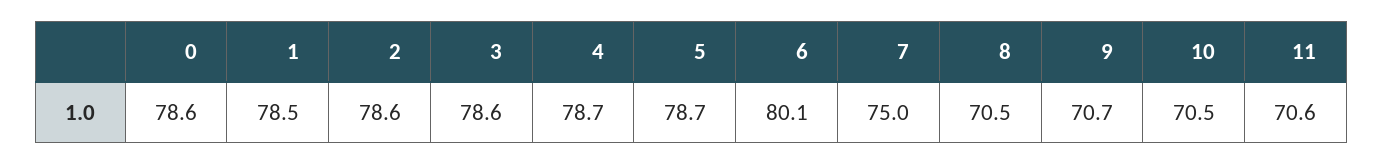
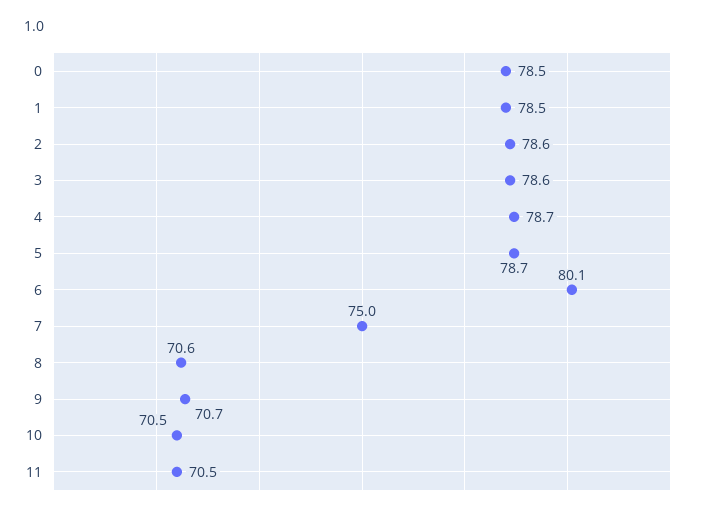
0: 78.6 -> 78.5
8: 70.5 -> 70.6
11: 70.6 -> 70.5

